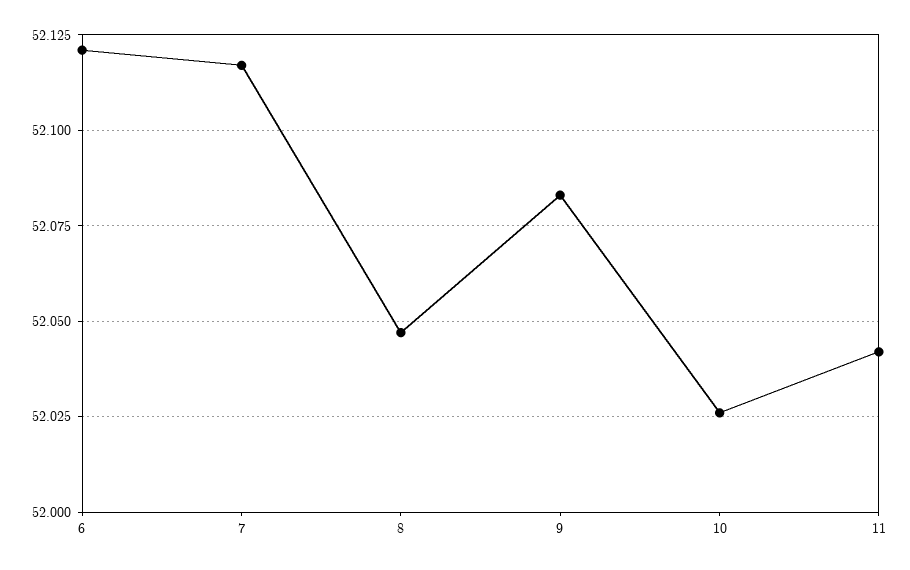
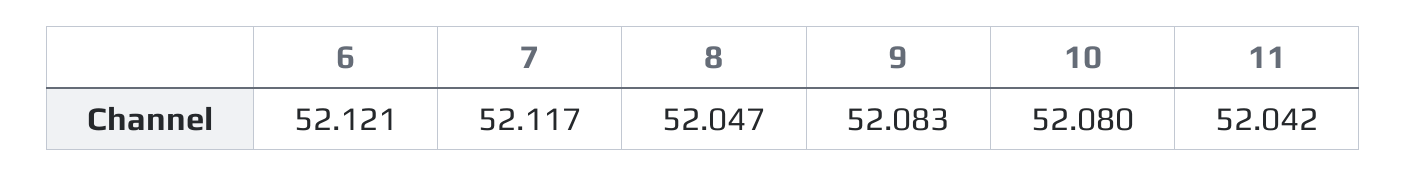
10: 52.025 -> 52.08

